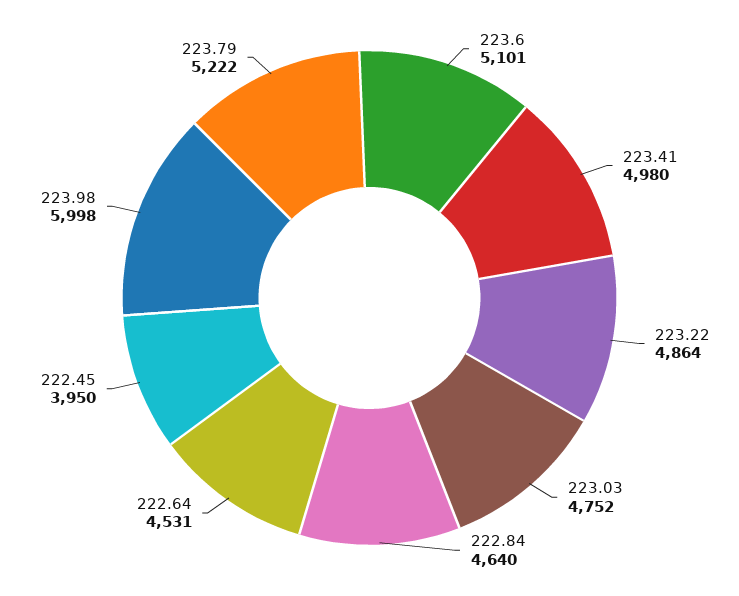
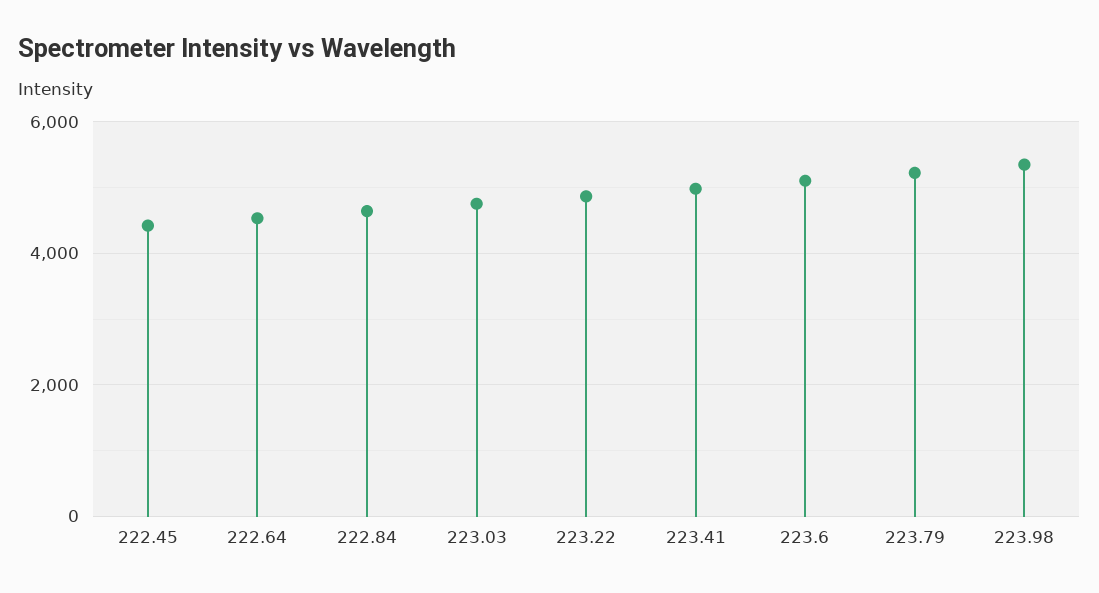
222.45: 3950 -> 4400
223.98: 5998 -> 5400

